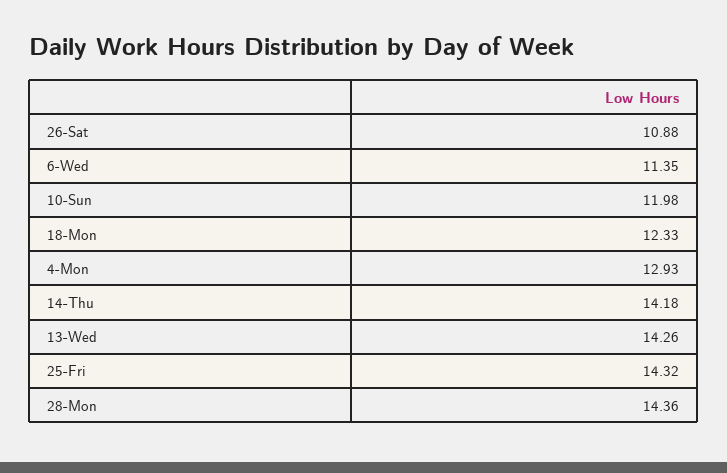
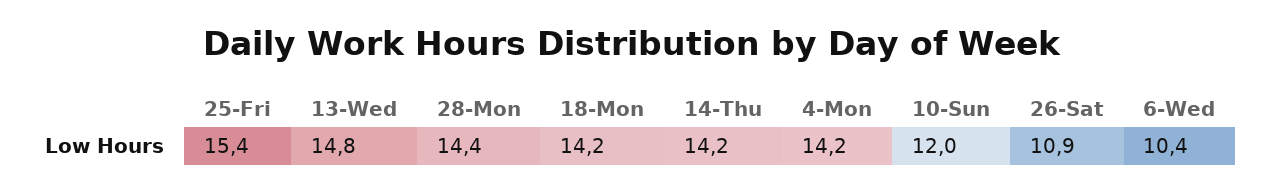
6-Wed: 11.35 -> 10.4
18-Mon: 12.33 -> 14.2
4-Mon: 12.93 -> 14.2
13-Wed: 14.26 -> 14.8
25-Fri: 14.32 -> 15.4

